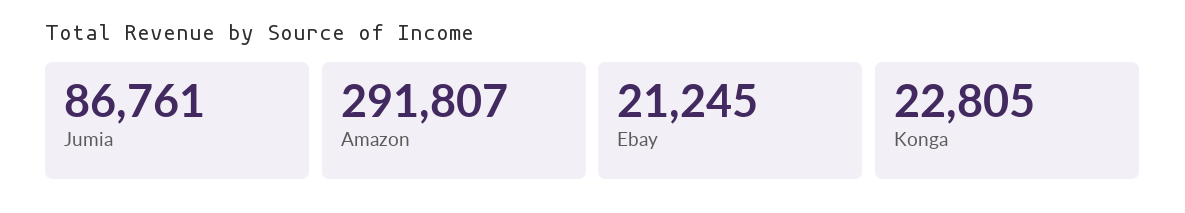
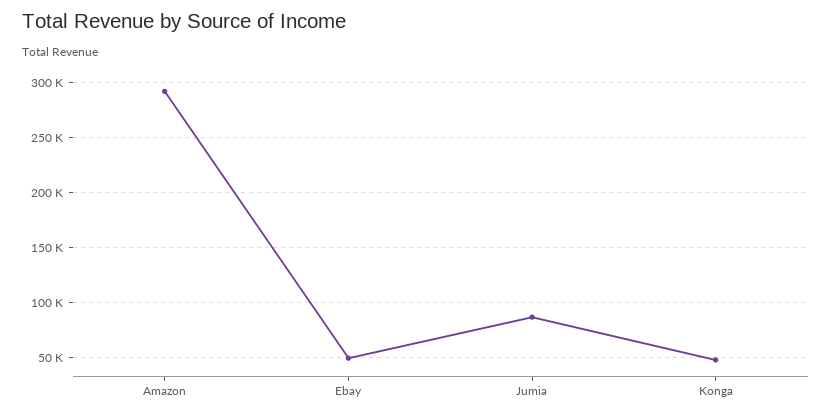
Ebay: 21245 -> 50000
Konga: 22805 -> 50000

